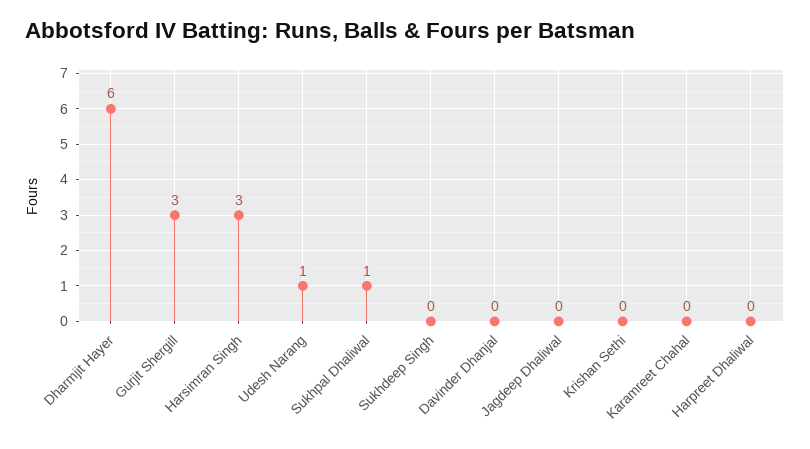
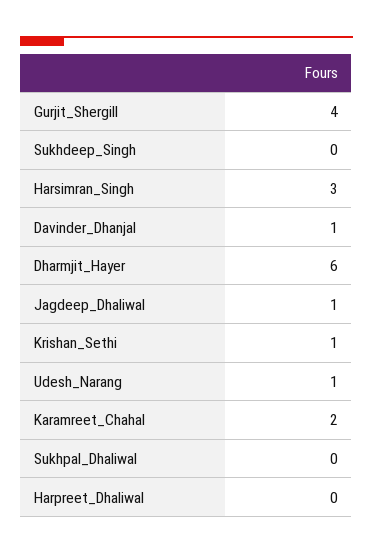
Gurjit Shergill: 3 -> 4
Sukhpal Dhaliwal: 1 -> 0
Davinder Dhanjal: 0 -> 1
Jagdeep Dhaliwal: 0 -> 1
Krishan Sethi: 0 -> 1
Karamreet Chahal: 0 -> 2

